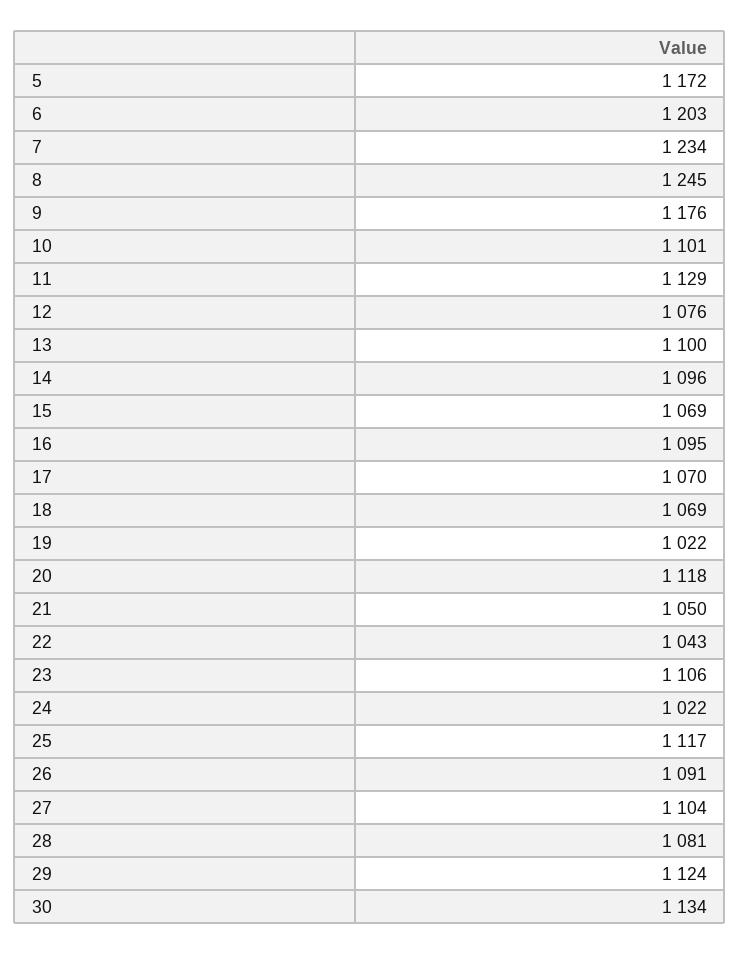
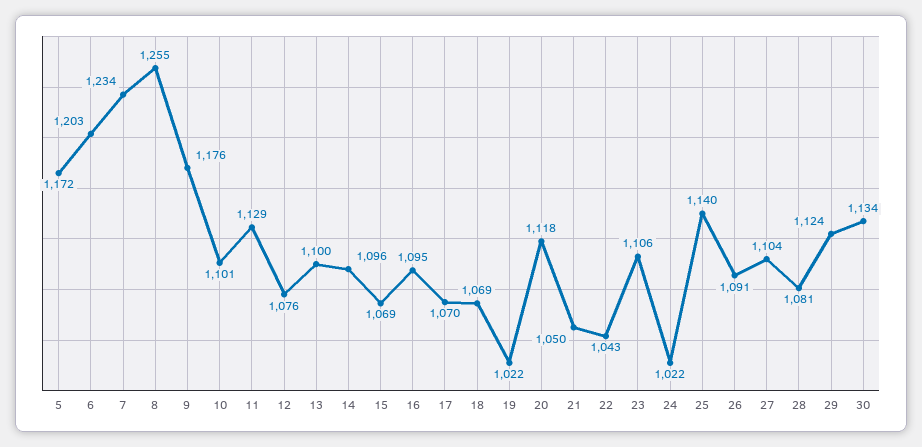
8: 1245 -> 1255
25: 1117 -> 1140

